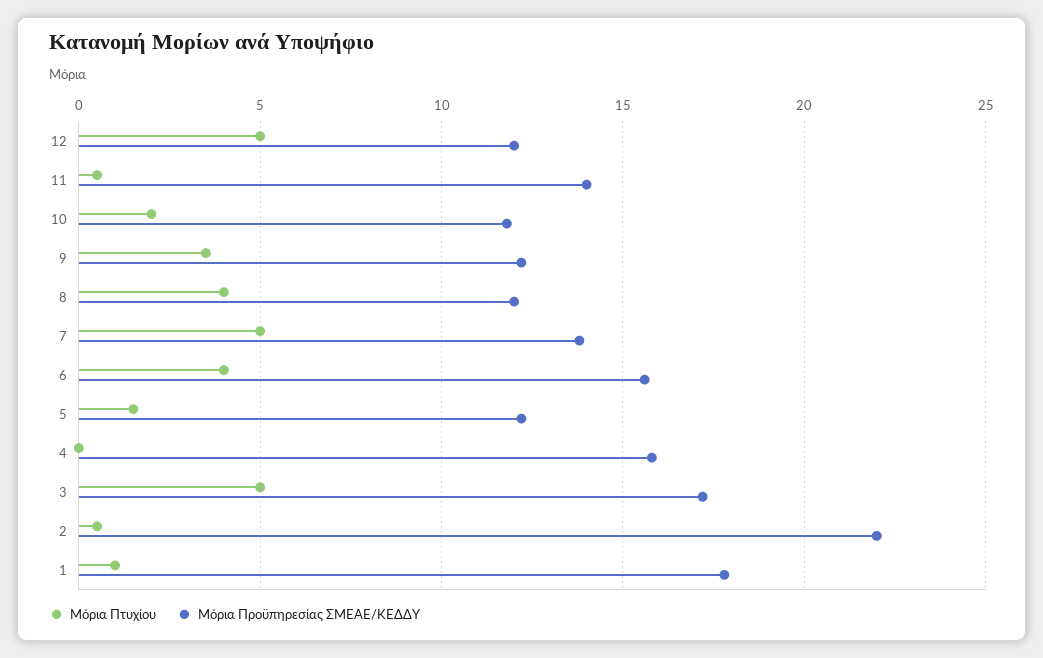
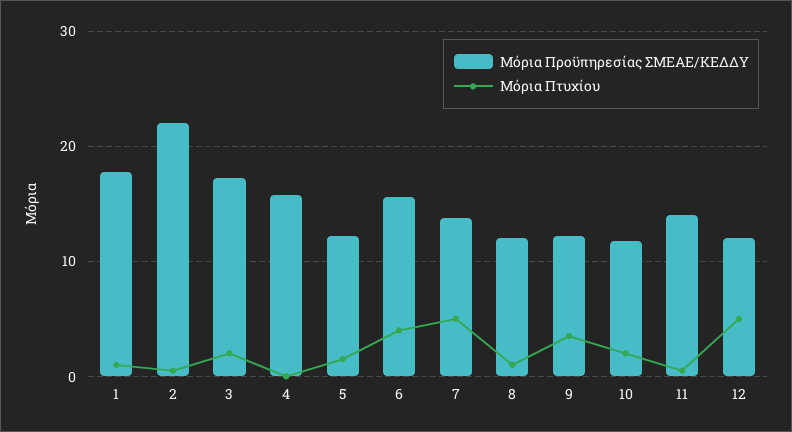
Μόρια Πτυχίου, 8: 4 -> 1
Μόρια Πτυχίου, 3: 5 -> 2

